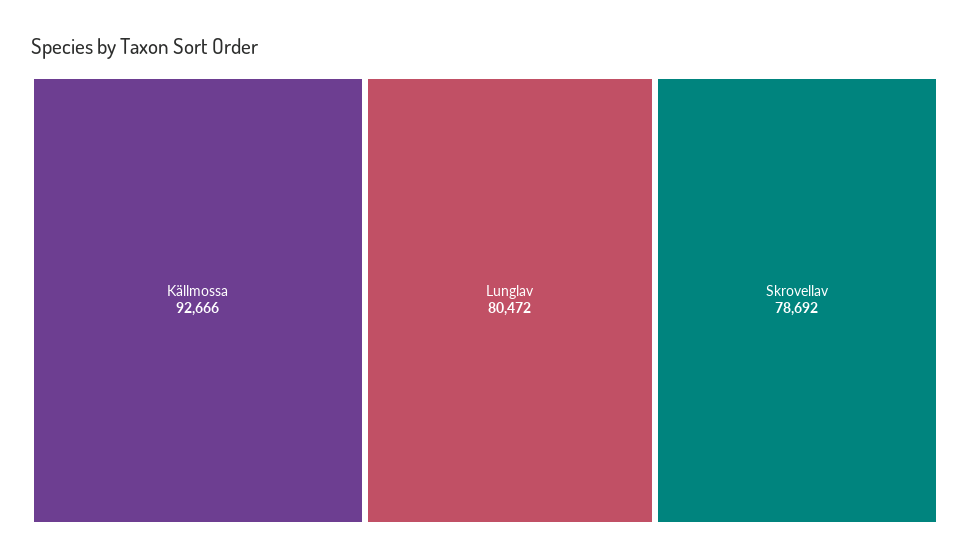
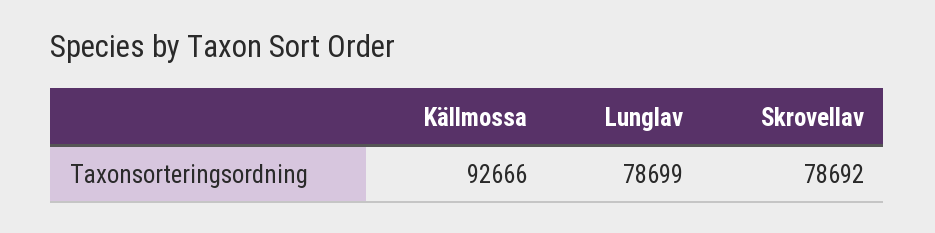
Lunglav: 80472 -> 78699

